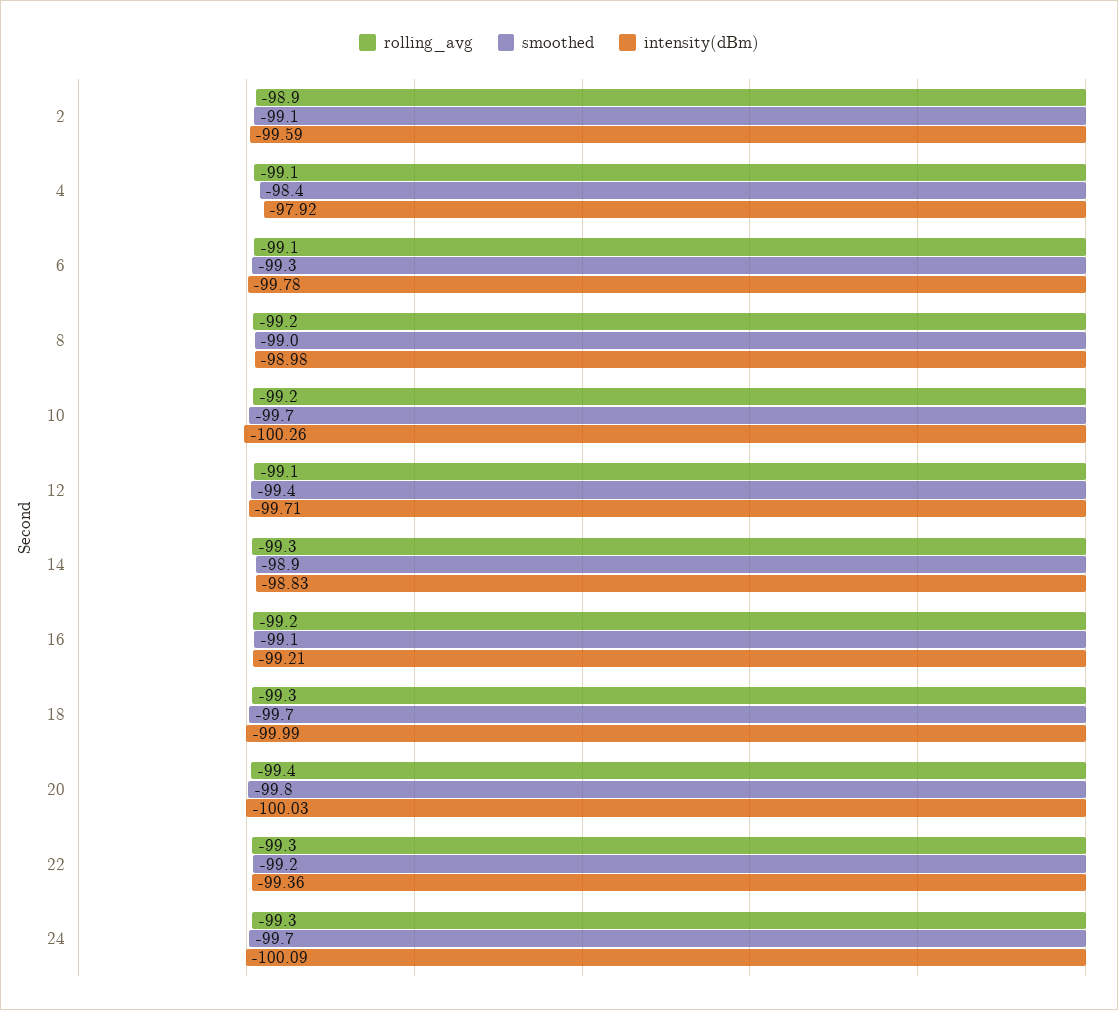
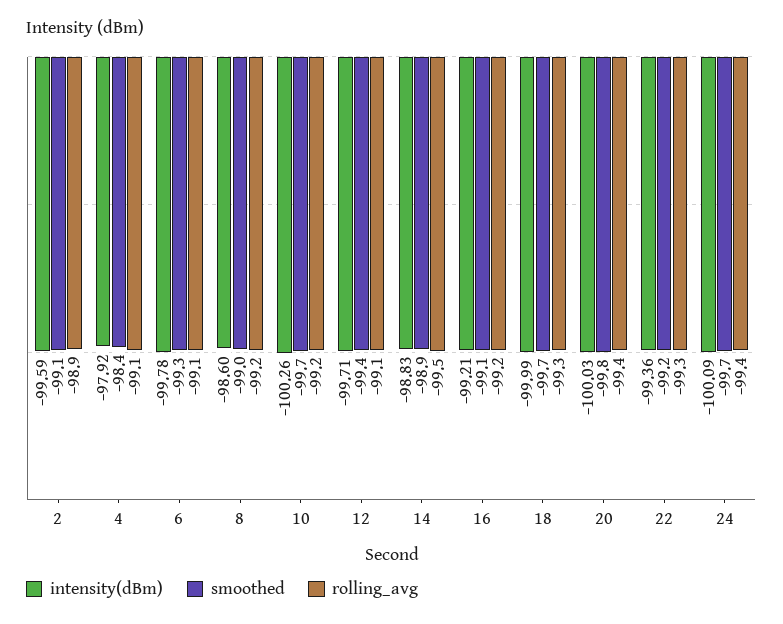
intensity(dBm), 8: -98.98 -> -98.6
rolling_avg, 14: -99.3 -> -99.5
rolling_avg, 24: -99.3 -> -99.4

